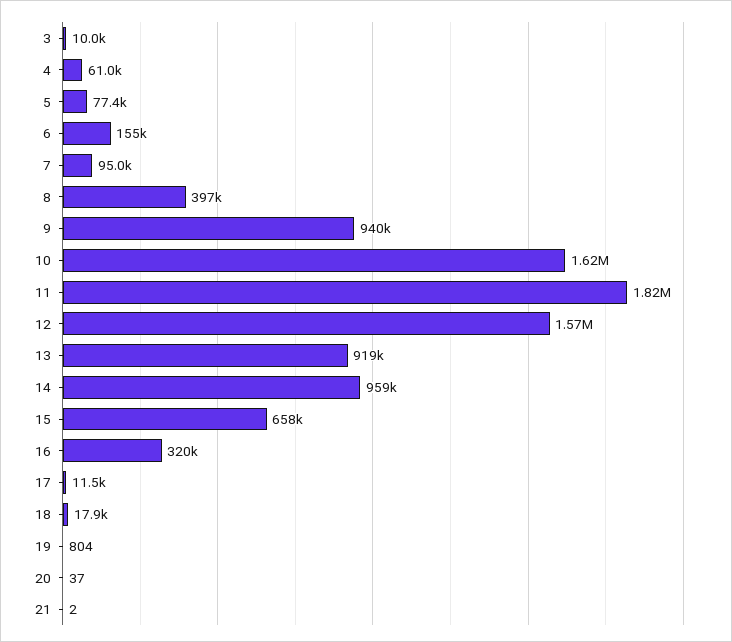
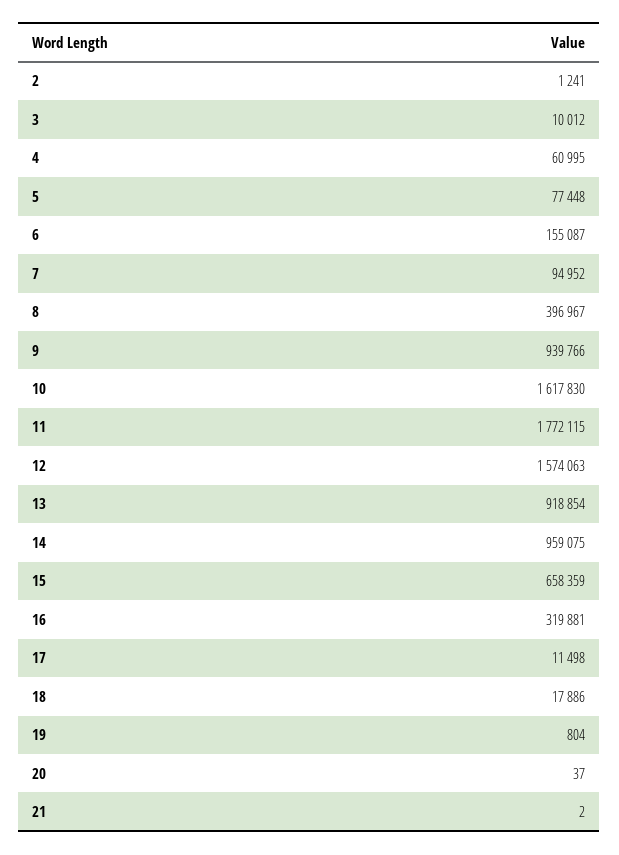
11: 1820000 -> 1772115
2: none -> 1241

